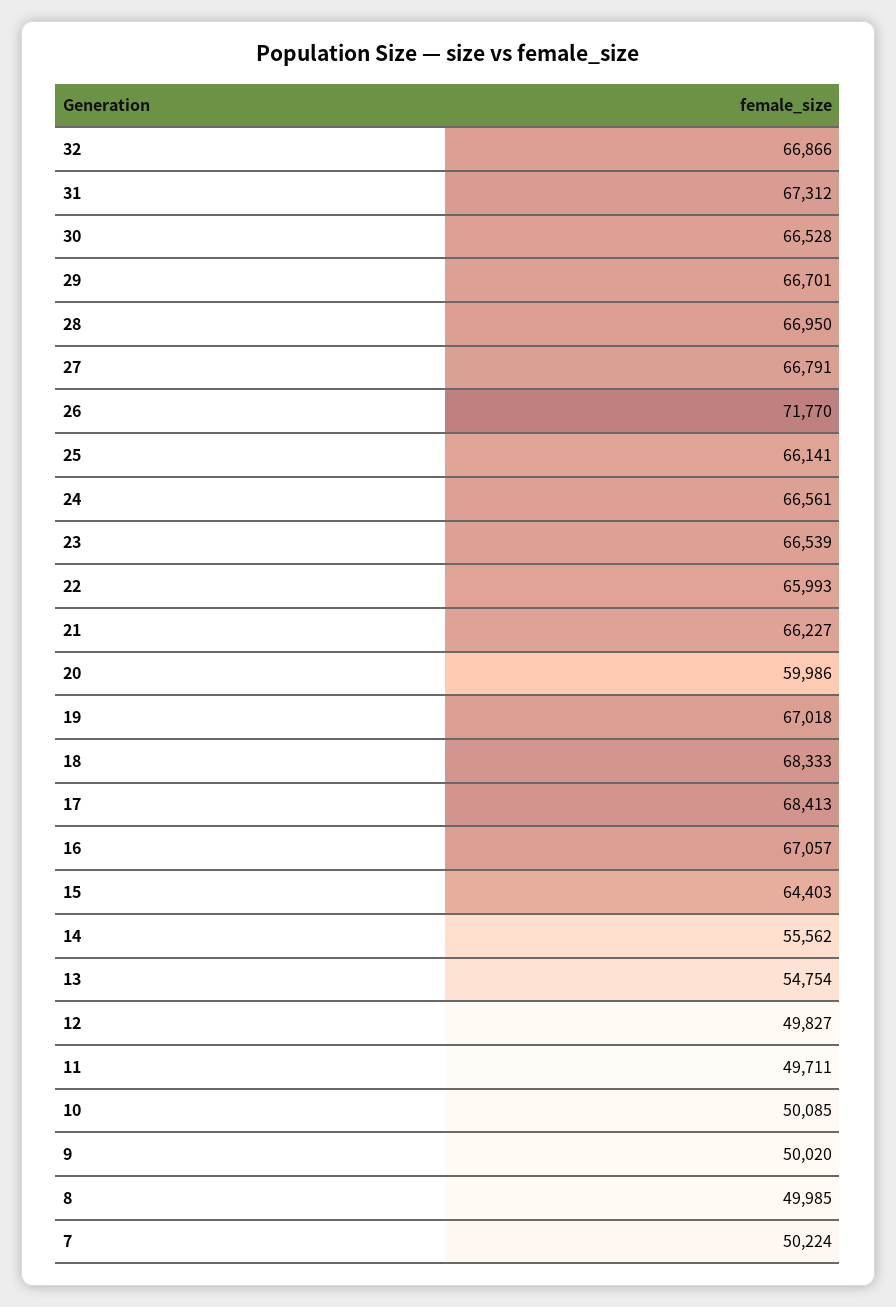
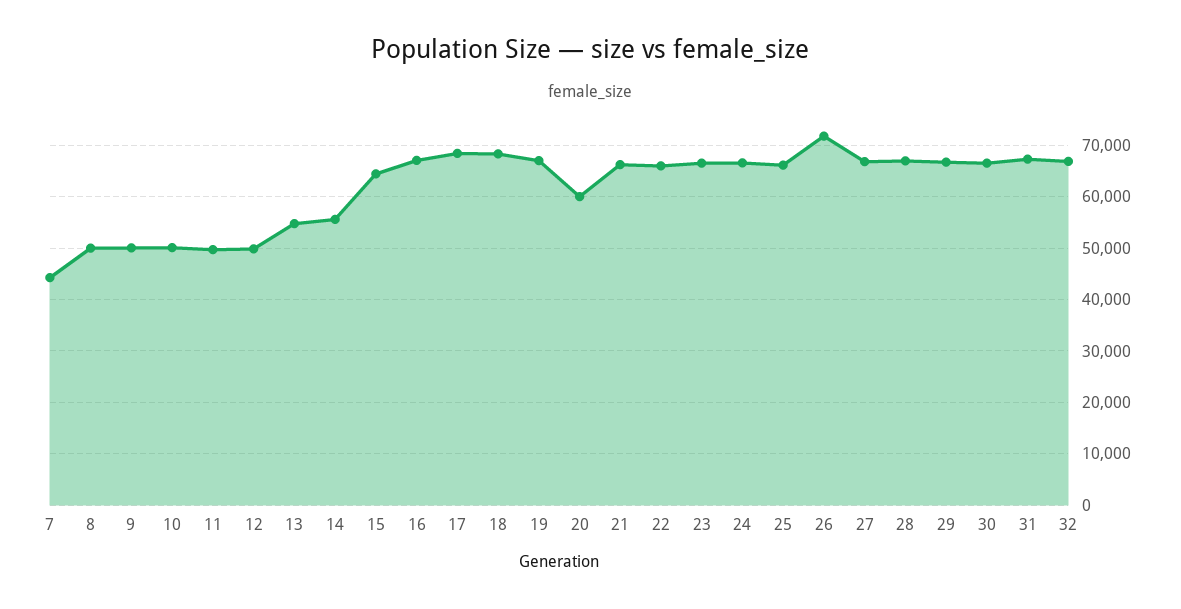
7: 50224 -> 44000

